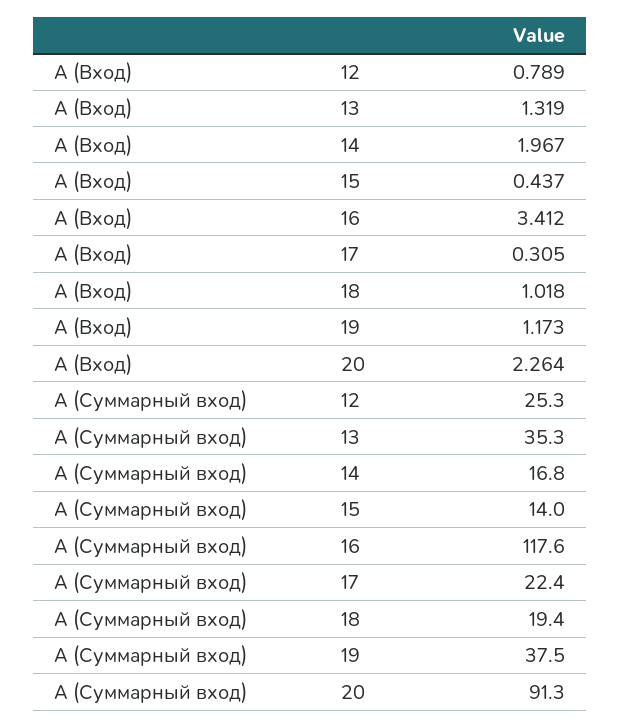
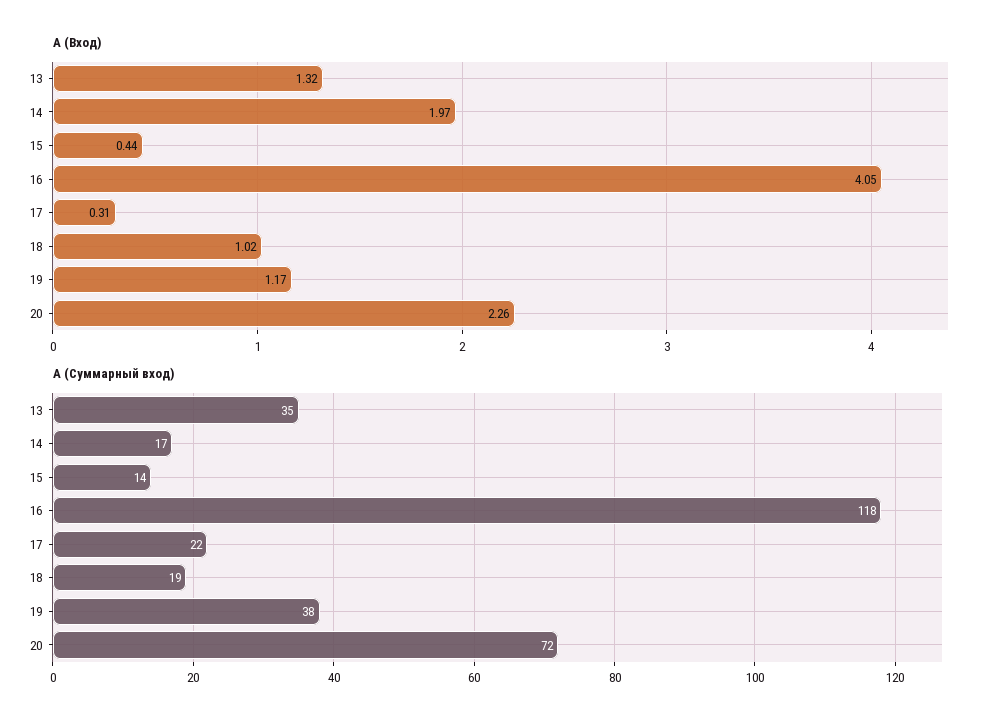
A (Вход), 12: 0.789 -> none
A (Вход), 16: 3.412 -> 4.05
A (Суммарный вход), 12: 25.3 -> none
A (Суммарный вход), 20: 91.3 -> 72

